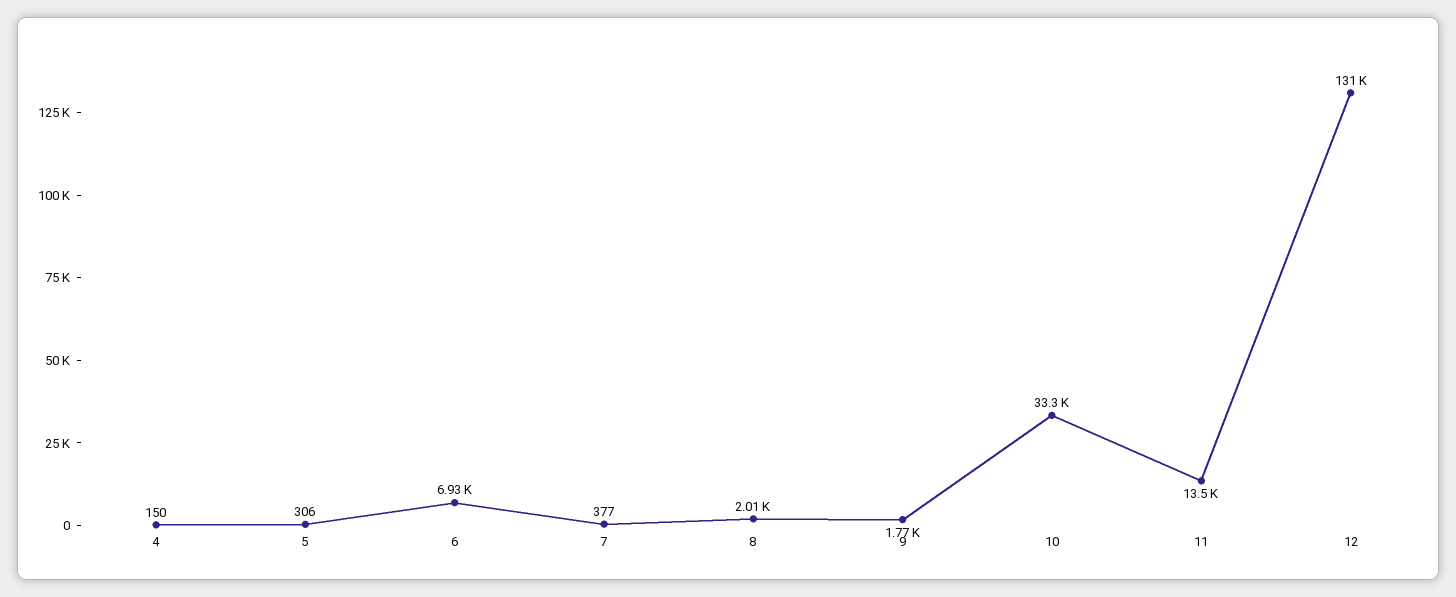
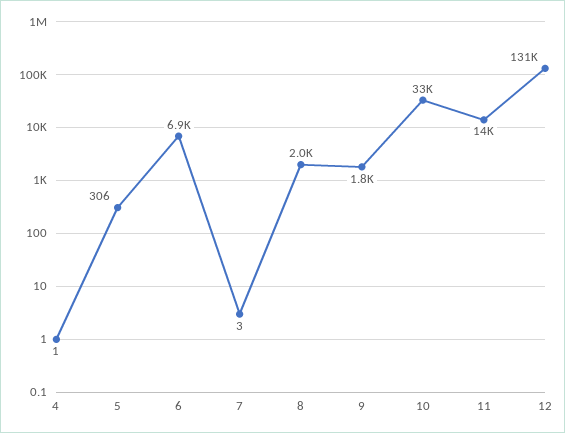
4: 150 -> 1
7: 377 -> 3

